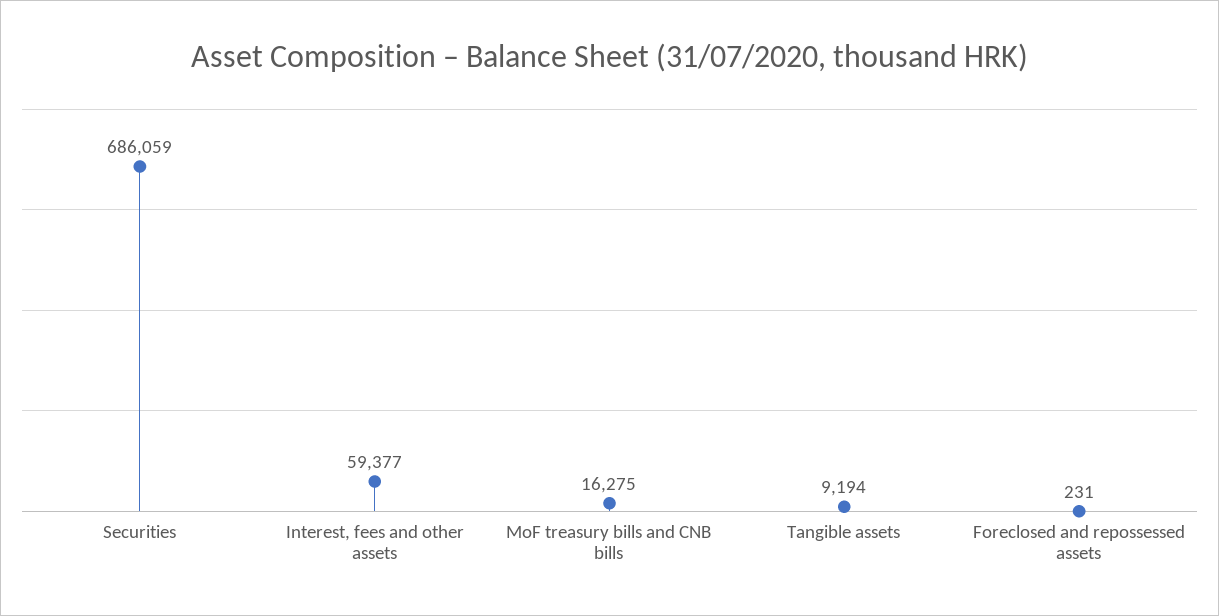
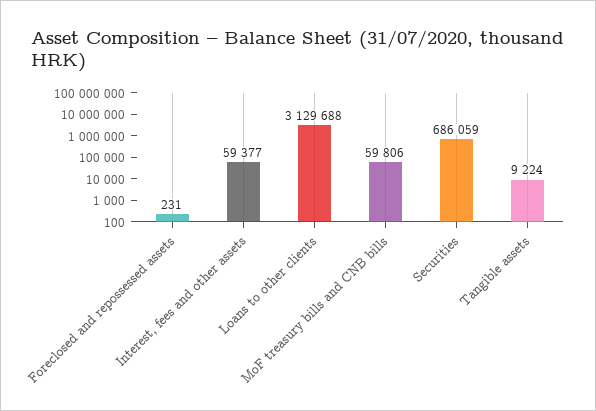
MoF treasury bills and CNB bills: 16275 -> 59806
Tangible assets: 9194 -> 9224
Loans to other clients: none -> 3129688

